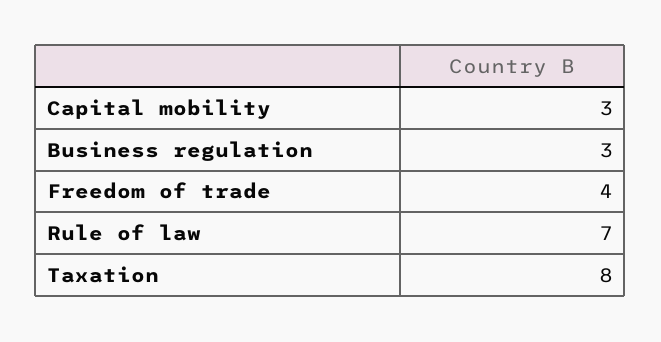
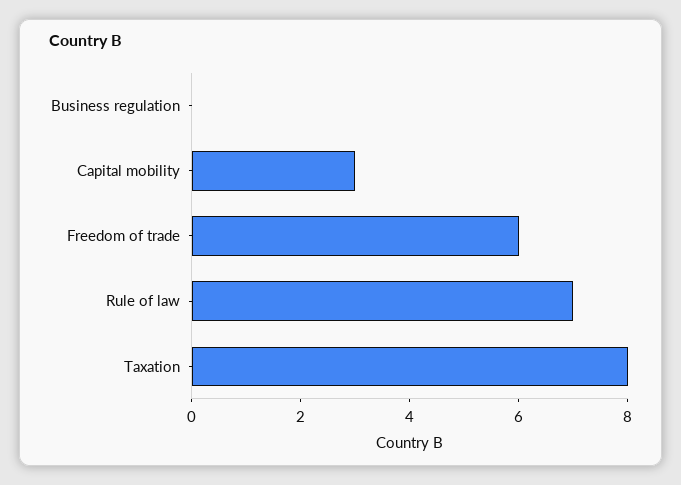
Business regulation: 3 -> 0
Freedom of trade: 4 -> 6

